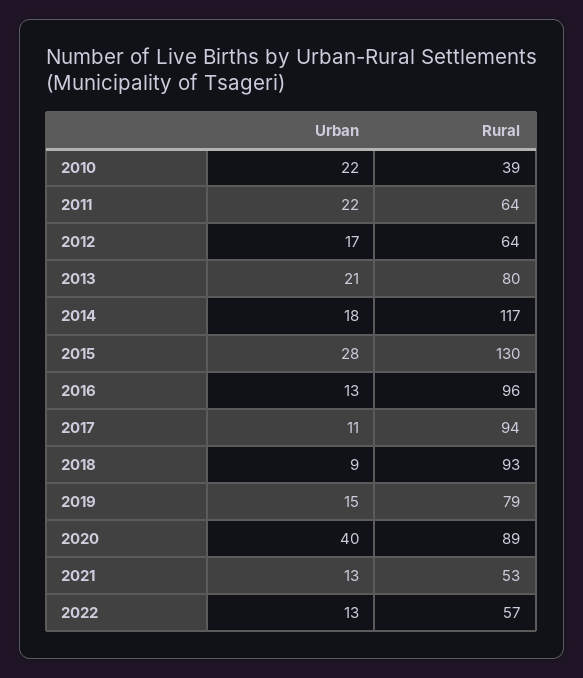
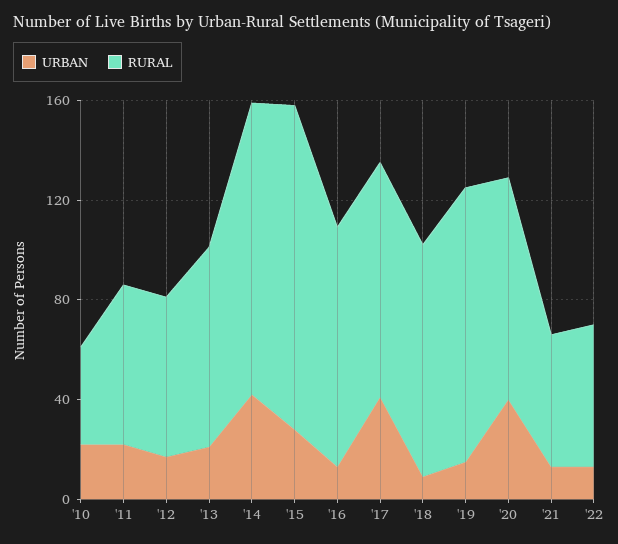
Urban, 2014: 18 -> 40
Urban, 2017: 11 -> 40
Rural, 2019: 79 -> 110

